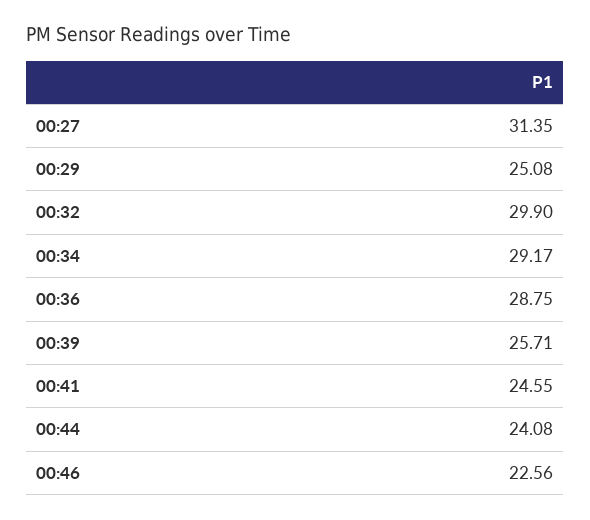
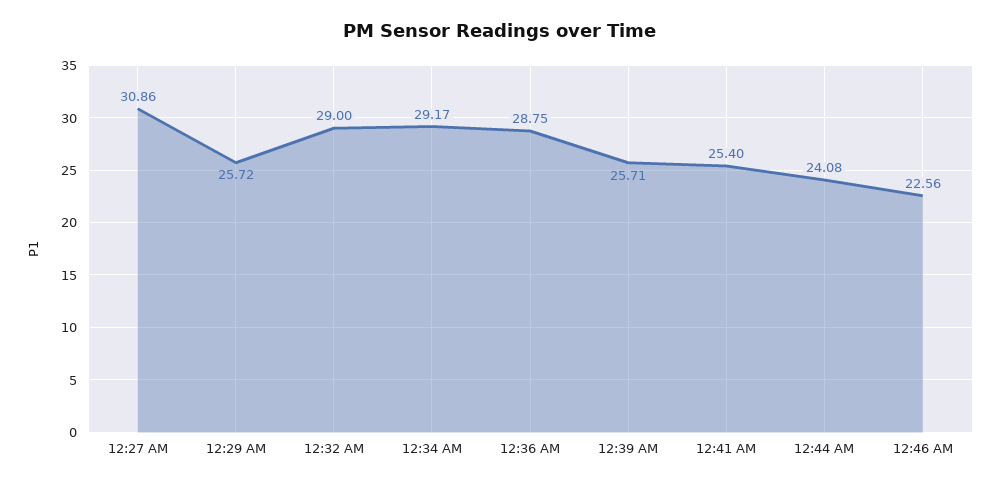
00:27: 31.35 -> 30.86
00:29: 25.08 -> 25.72
00:32: 29.9 -> 29
00:41: 24.55 -> 25.4

